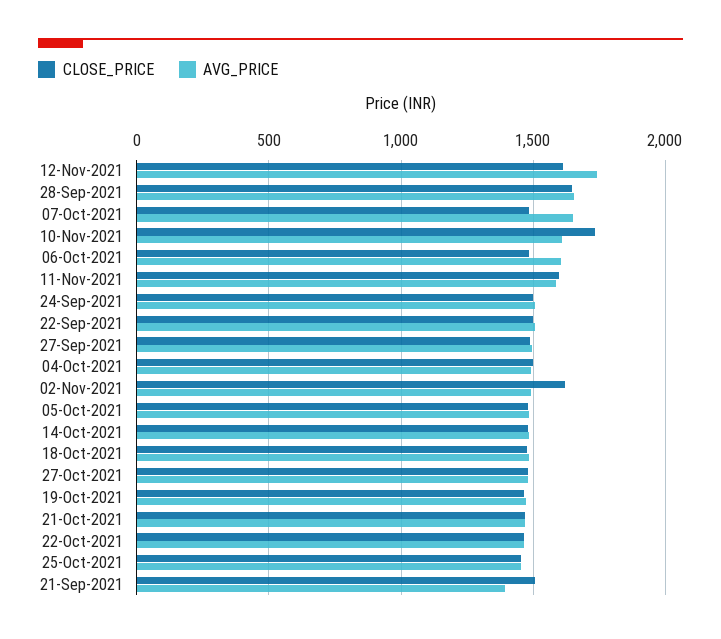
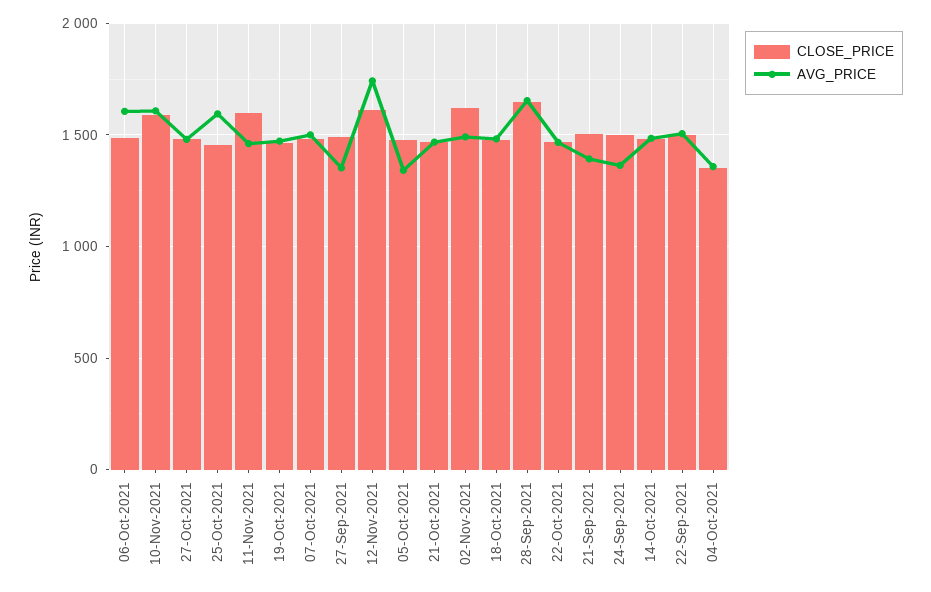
AVG_PRICE, 07-Oct-2021: 1650 -> 1500
CLOSE_PRICE, 10-Nov-2021: 1750 -> 1600
AVG_PRICE, 11-Nov-2021: 1600 -> 1450
AVG_PRICE, 24-Sep-2021: 1500 -> 1350
AVG_PRICE, 27-Sep-2021: 1500 -> 1350
CLOSE_PRICE, 04-Oct-2021: 1500 -> 1350
AVG_PRICE, 04-Oct-2021: 1500 -> 1350
AVG_PRICE, 05-Oct-2021: 1500 -> 1350
AVG_PRICE, 25-Oct-2021: 1450 -> 1600

